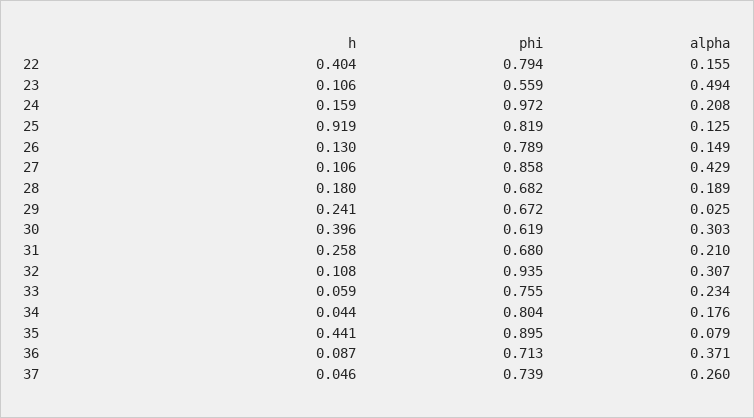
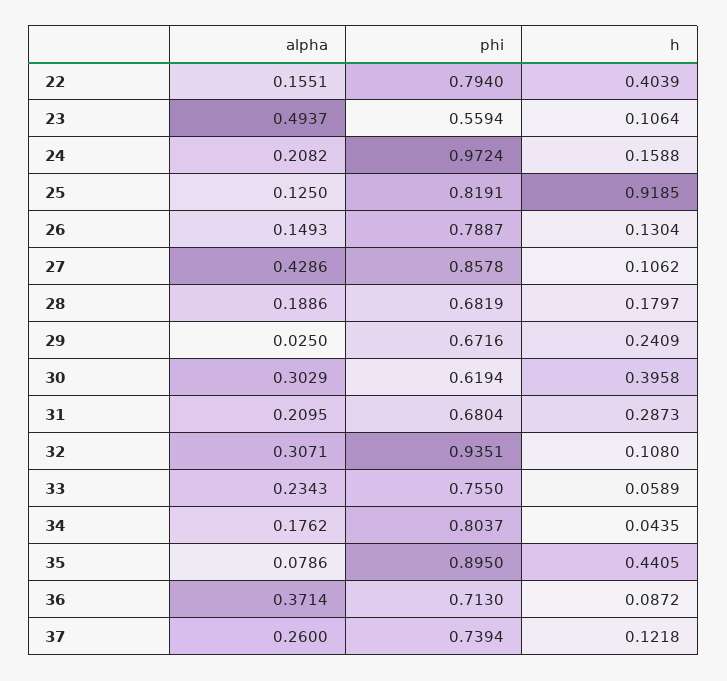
h, 31: 0.258 -> 0.2873
h, 37: 0.046 -> 0.1218

